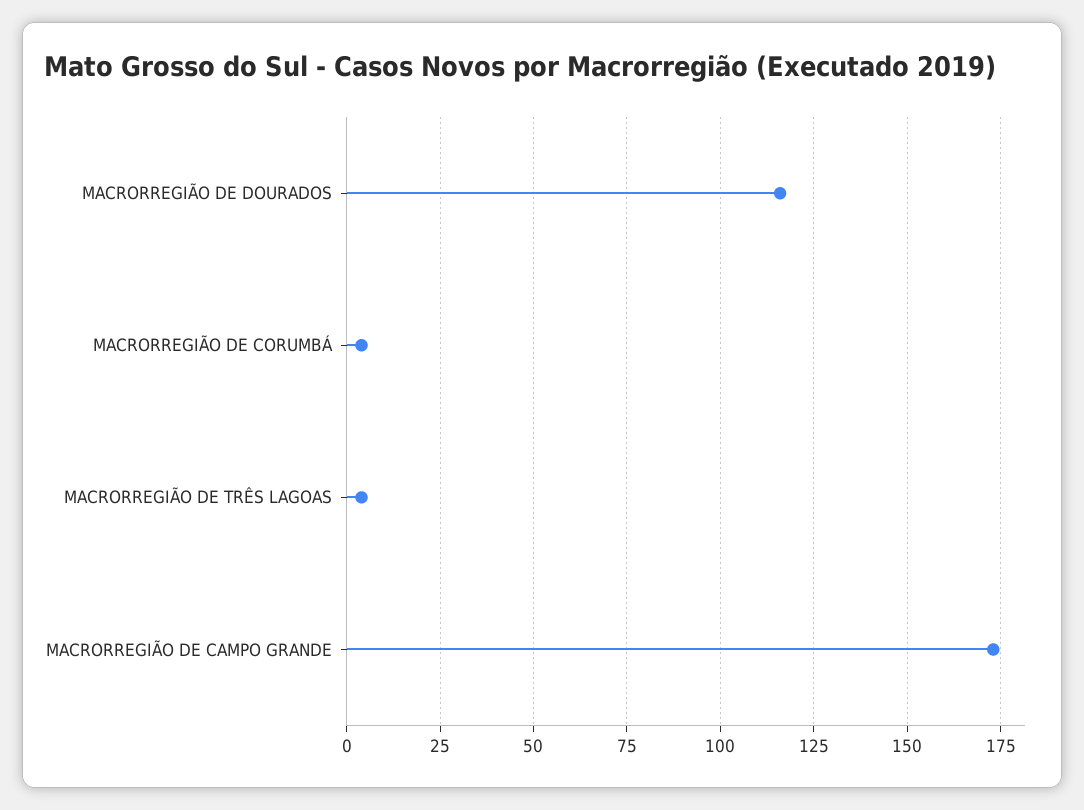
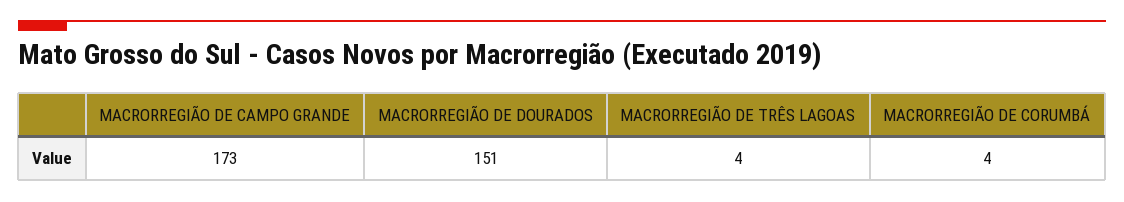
MACRORREGIÃO DE DOURADOS: 115 -> 151

